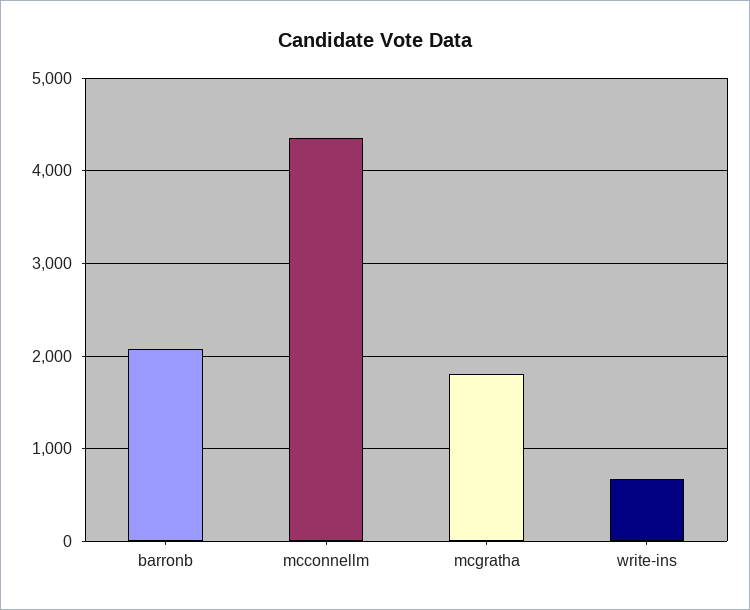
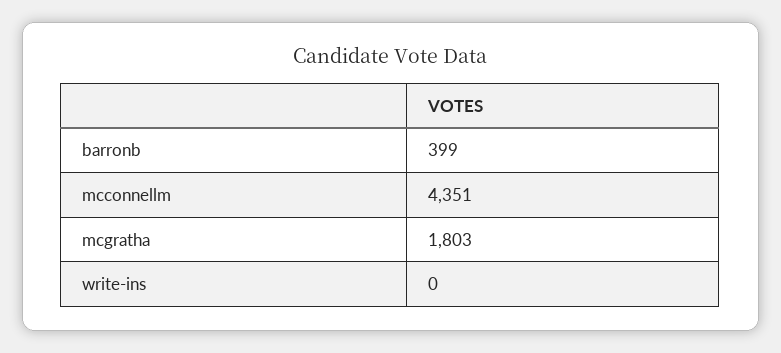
barronb: 2100 -> 399
write-ins: 700 -> 0

